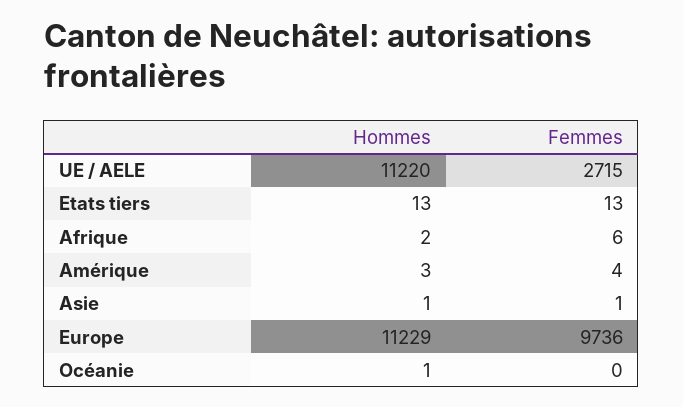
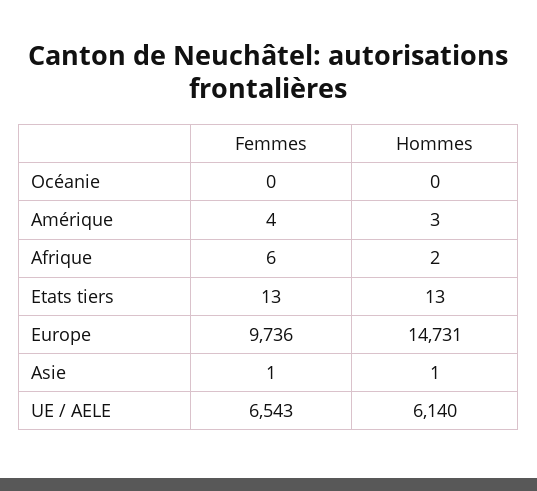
Hommes, UE / AELE: 11220 -> 6140
Femmes, UE / AELE: 2715 -> 6543
Hommes, Europe: 11229 -> 14731
Hommes, Océanie: 1 -> 0

